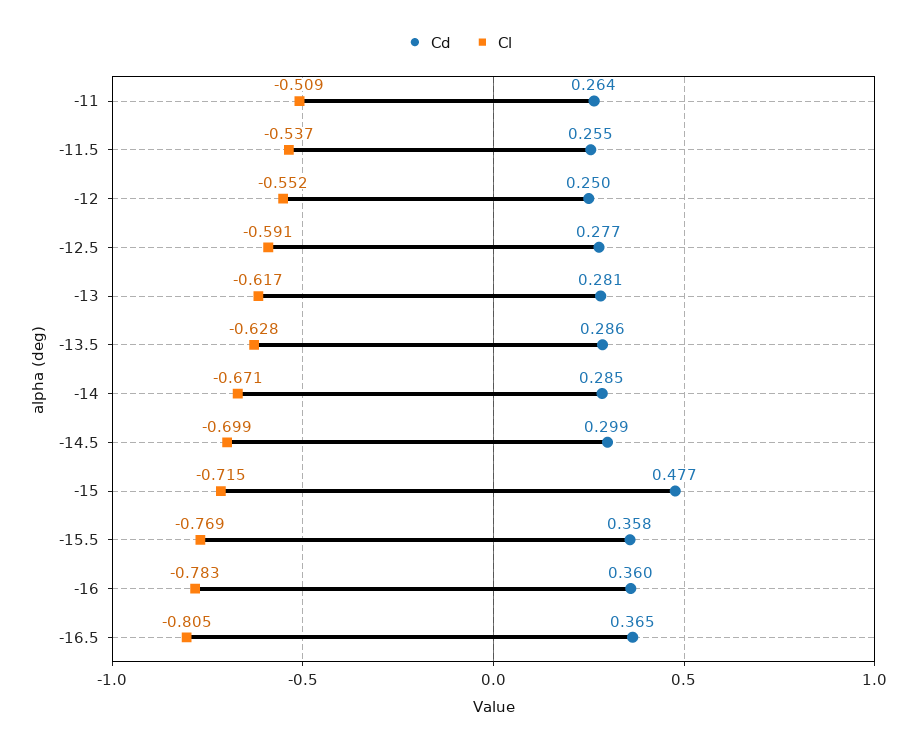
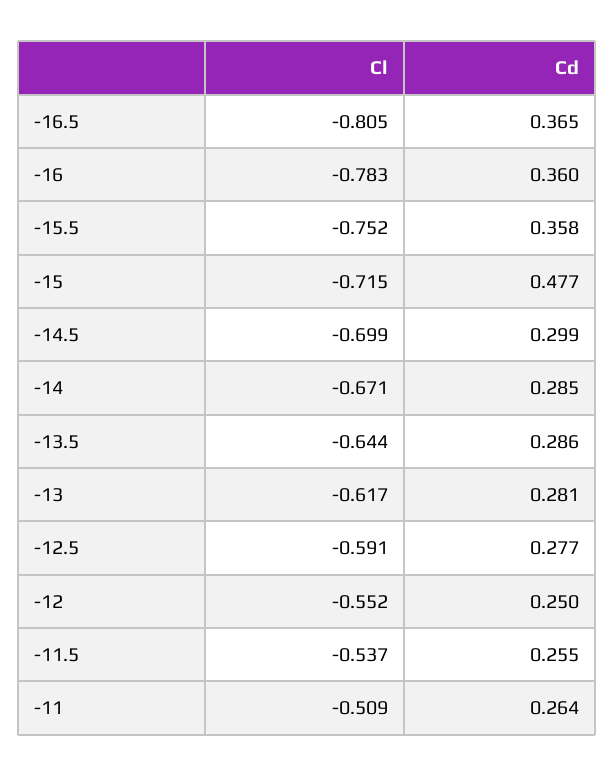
Cl, -13.5: -0.628 -> -0.644
Cl, -15.5: -0.769 -> -0.752

